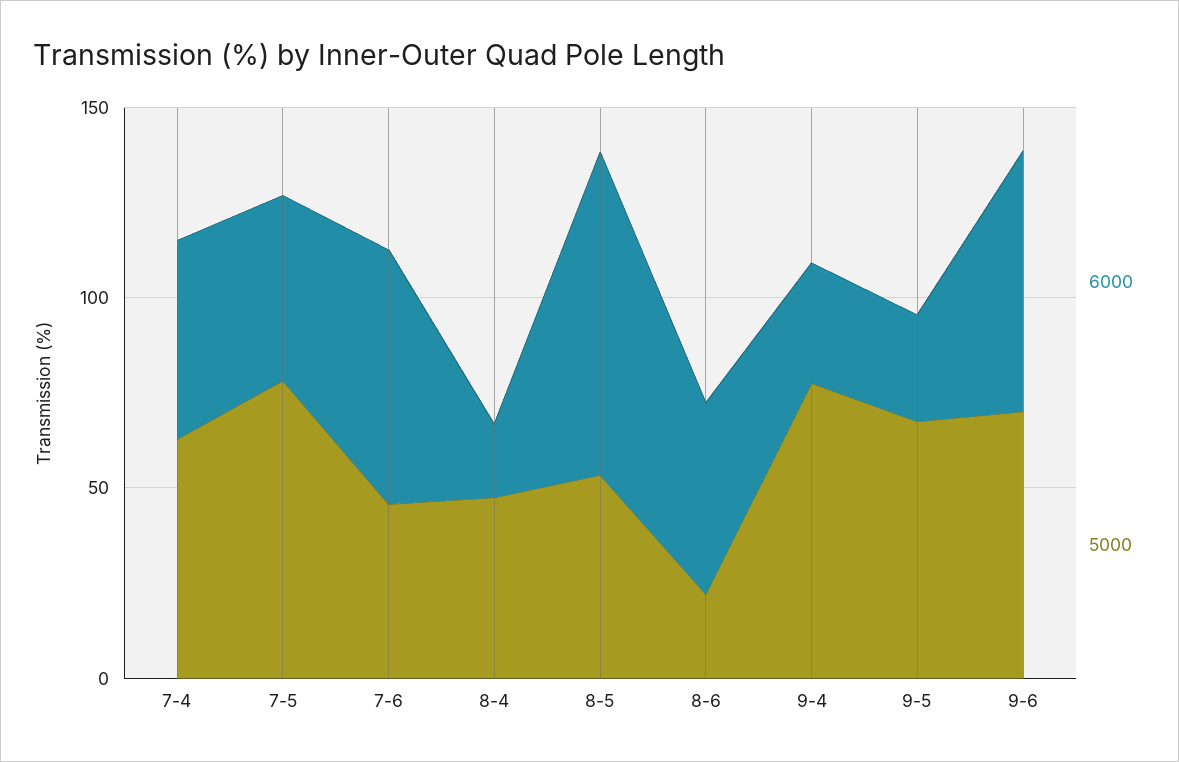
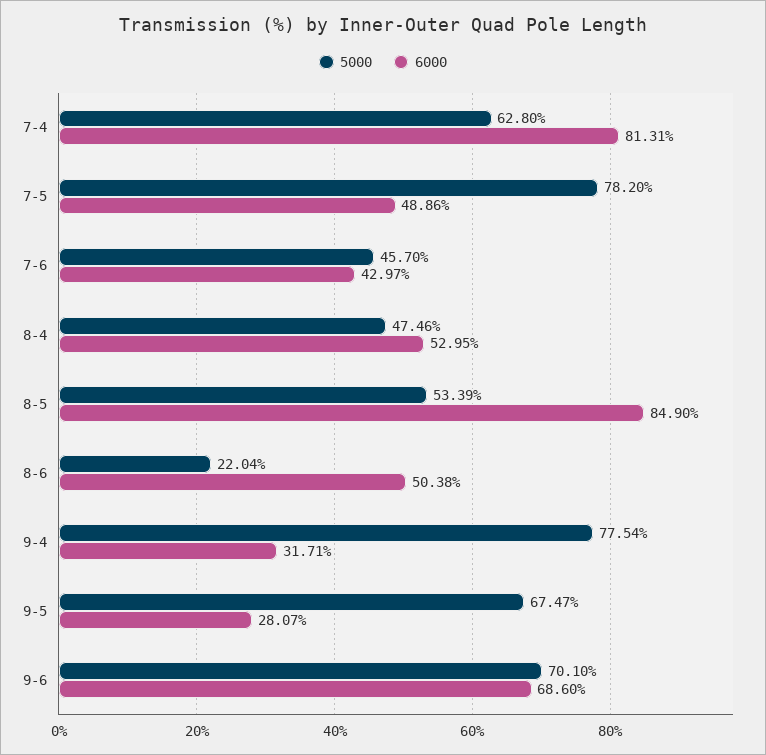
6000, 7-4: 50 -> 81.31
6000, 7-6: 70 -> 42.97
6000, 8-4: 20 -> 52.95

